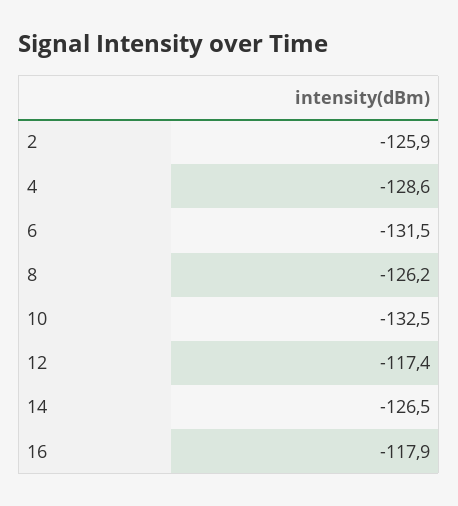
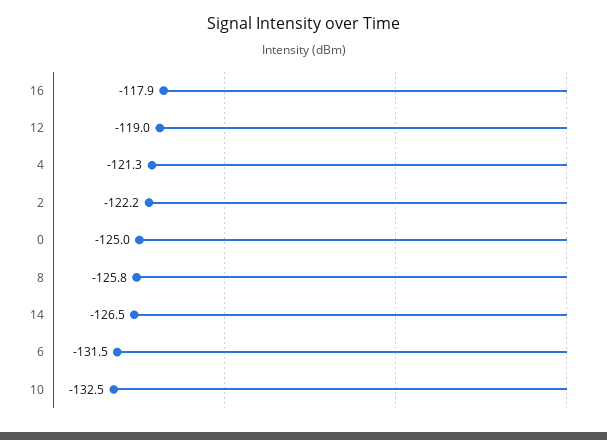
2: -125.9 -> -122.2
4: -128.6 -> -121.3
8: -126.2 -> -125.8
12: -117.4 -> -119
0: none -> -125

